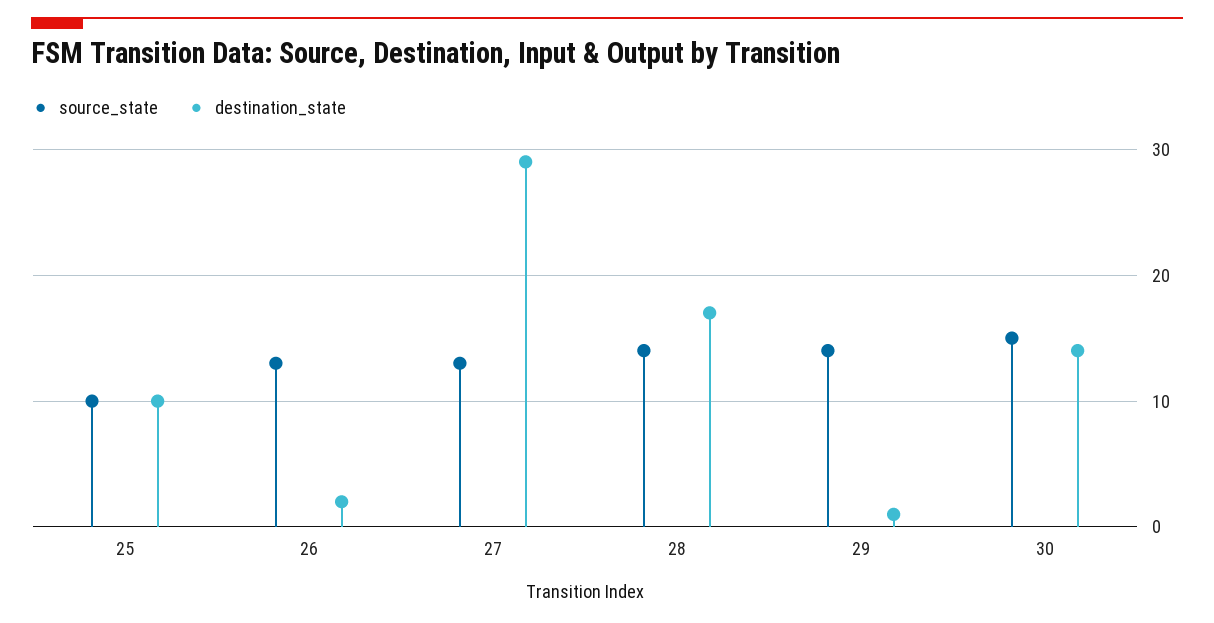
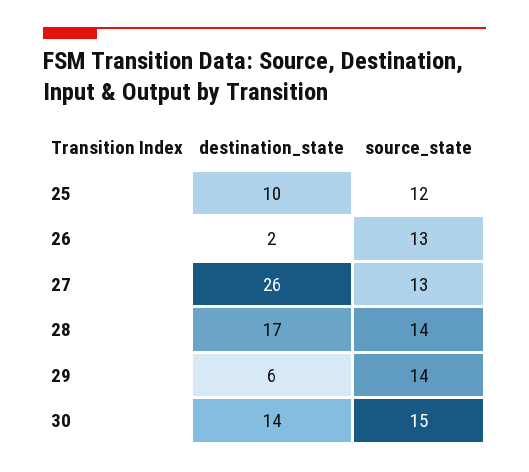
source_state, 25: 10 -> 12
destination_state, 27: 29 -> 26
destination_state, 29: 1 -> 6

